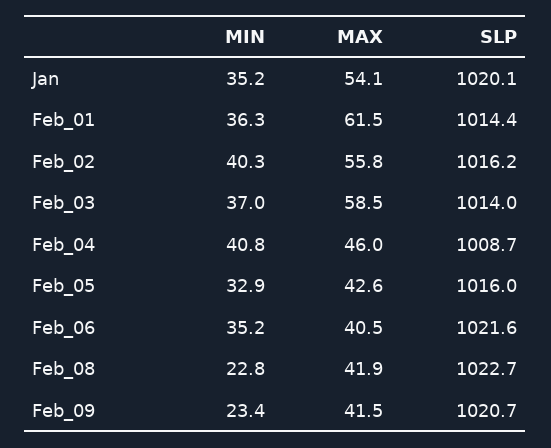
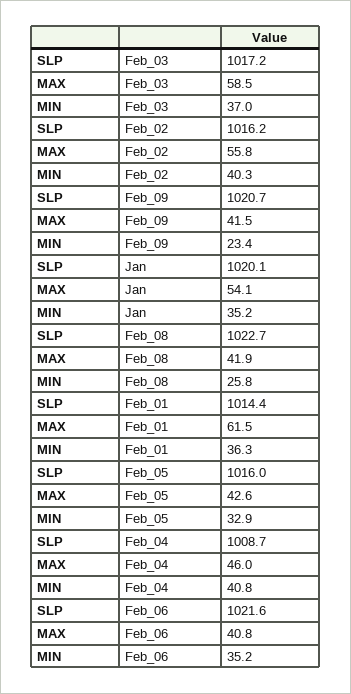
SLP, Feb_03: 1014 -> 1017.2
MAX, Feb_06: 40.5 -> 40.8
MIN, Feb_08: 22.8 -> 25.8

